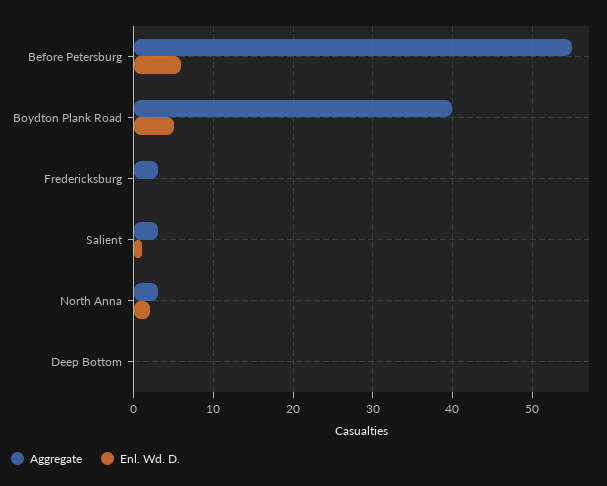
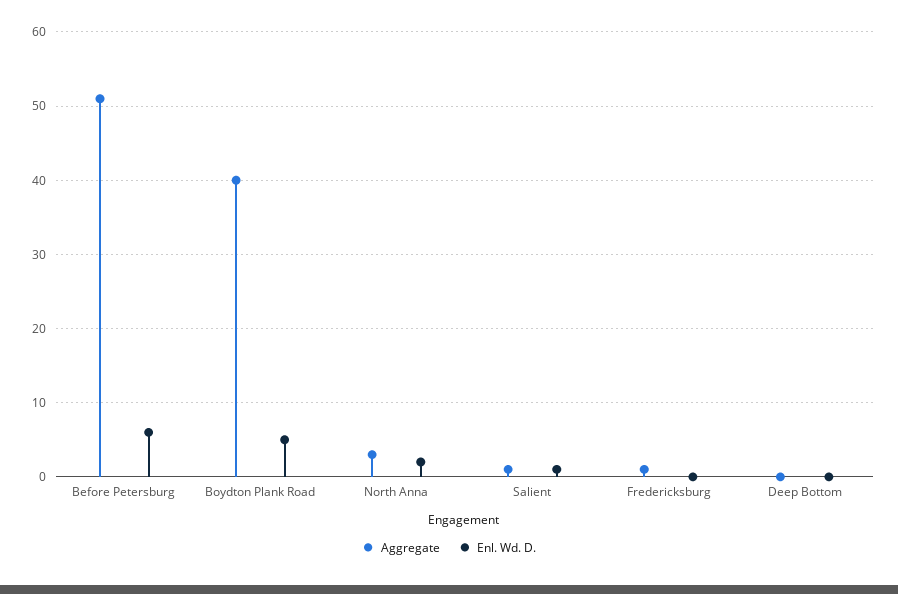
Aggregate, Before Petersburg: 55 -> 51
Aggregate, Fredericksburg: 3 -> 1
Aggregate, Salient: 3 -> 1

